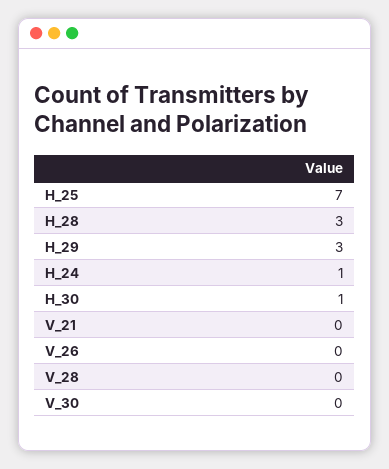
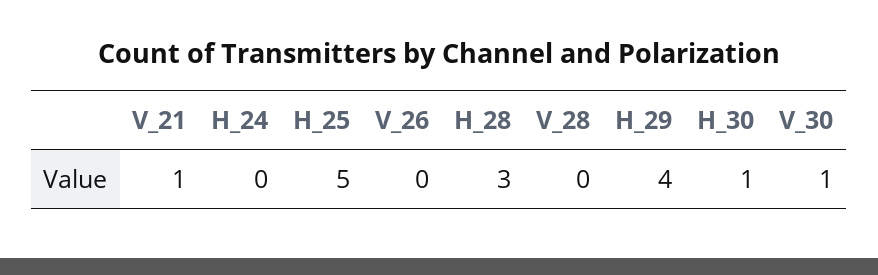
H_25: 7 -> 5
H_29: 3 -> 4
H_24: 1 -> 0
V_21: 0 -> 1
V_30: 0 -> 1

